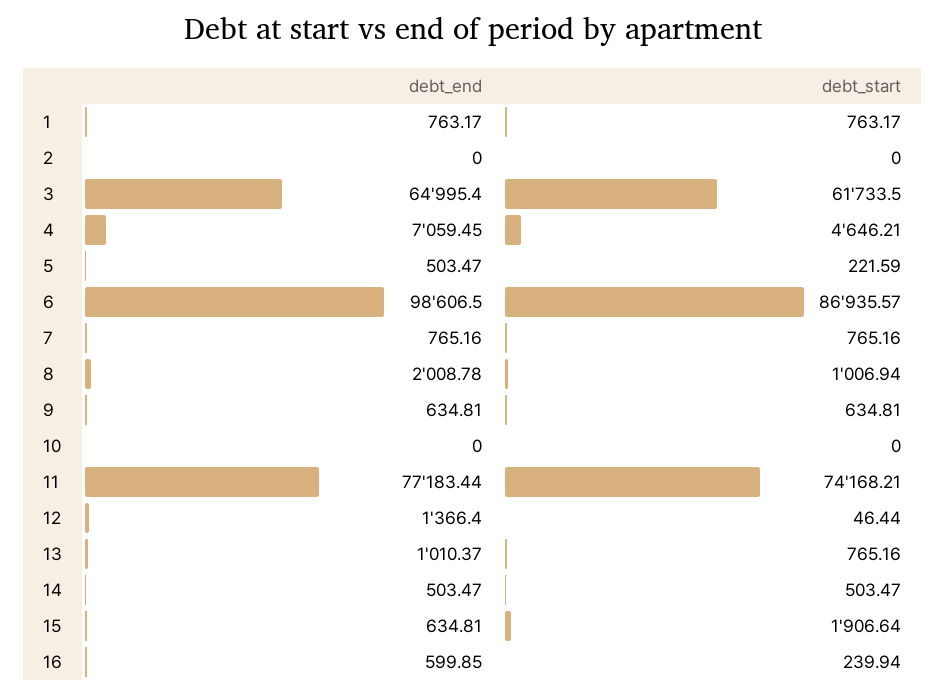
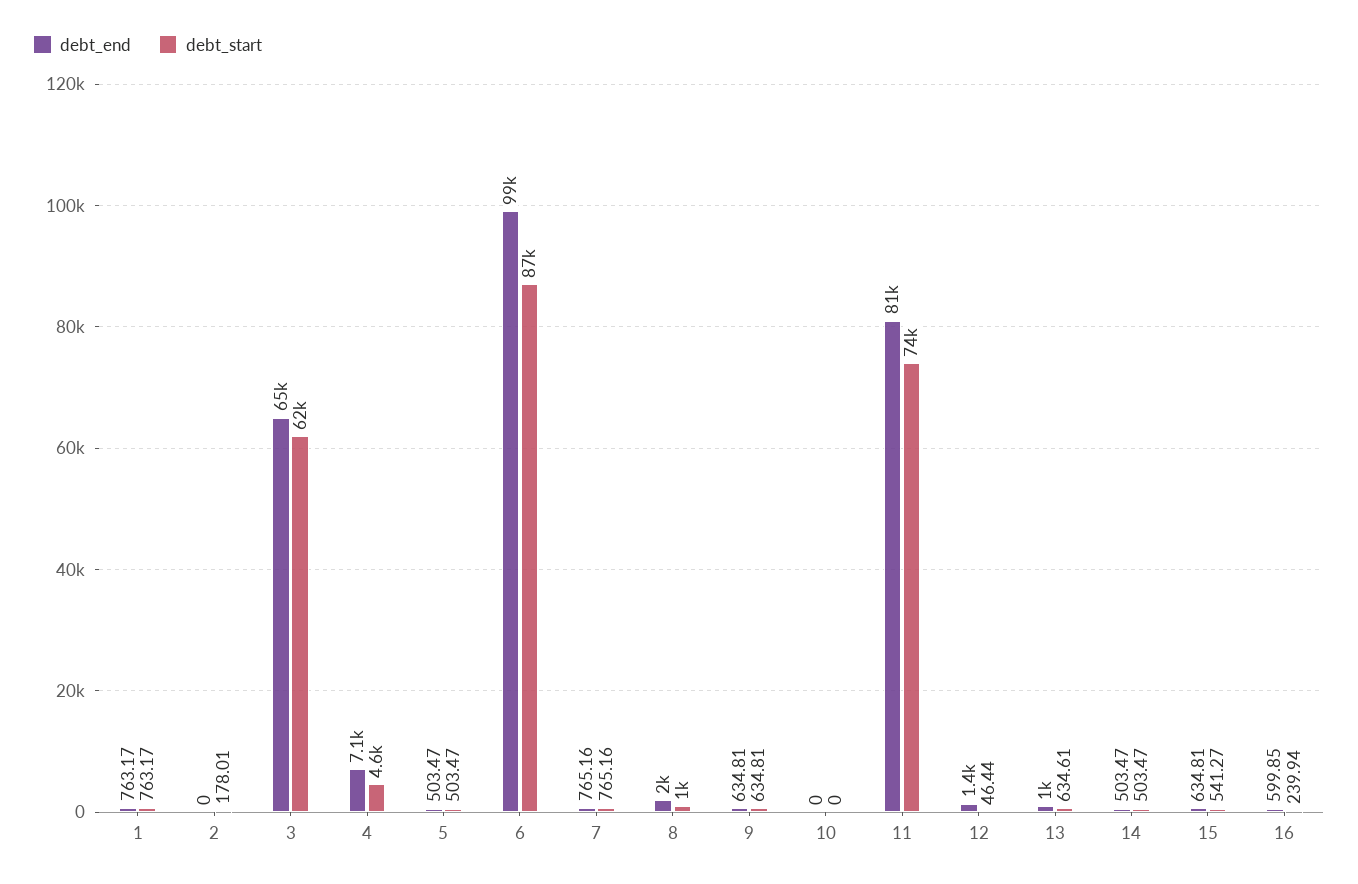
debt_start, 2: 0 -> 178.01
debt_start, 5: 221.59 -> 503.47
debt_end, 11: 77183.44 -> 81000
debt_start, 13: 765.16 -> 634.61
debt_start, 15: 1906.64 -> 541.27

